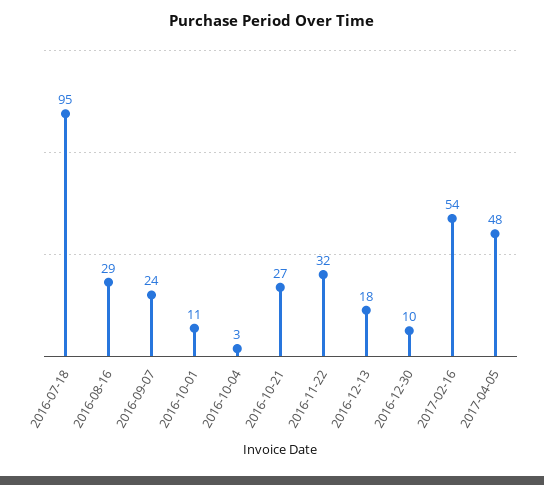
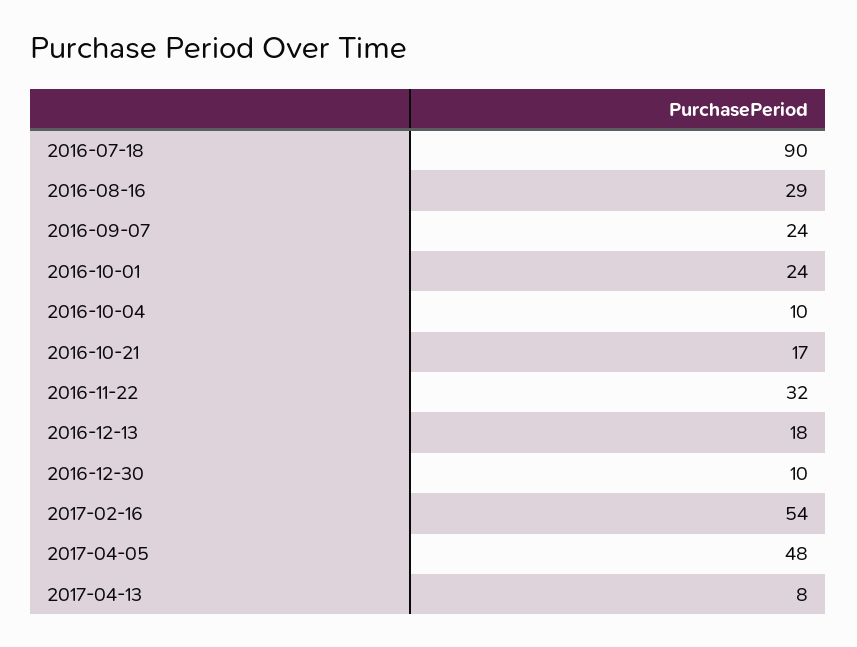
2016-07-18: 95 -> 90
2016-10-01: 11 -> 24
2016-10-04: 3 -> 10
2016-10-21: 27 -> 17
2017-04-13: none -> 8

